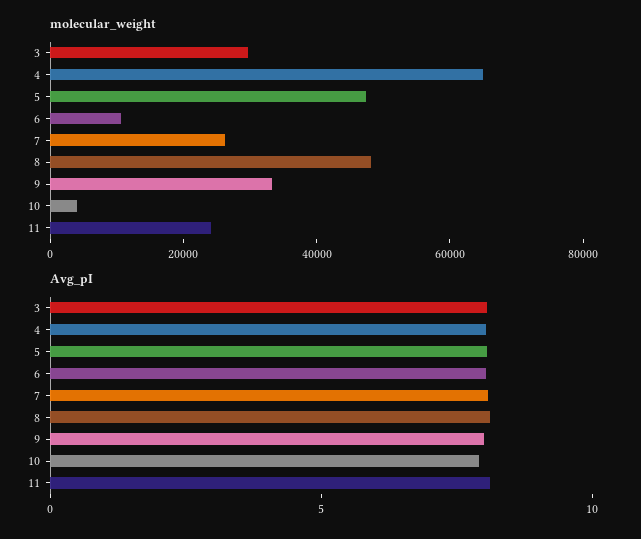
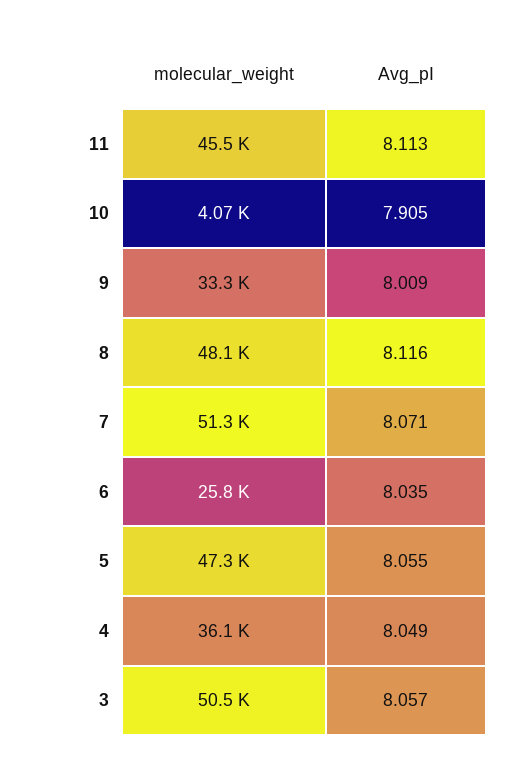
molecular_weight, 3: 30000 -> 50500
molecular_weight, 4: 65000 -> 36100
molecular_weight, 6: 10000 -> 25800
molecular_weight, 7: 25000 -> 51300
molecular_weight, 11: 25000 -> 45500

